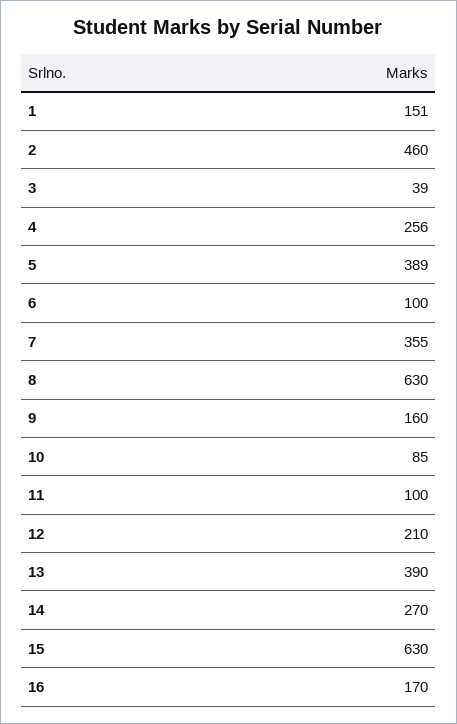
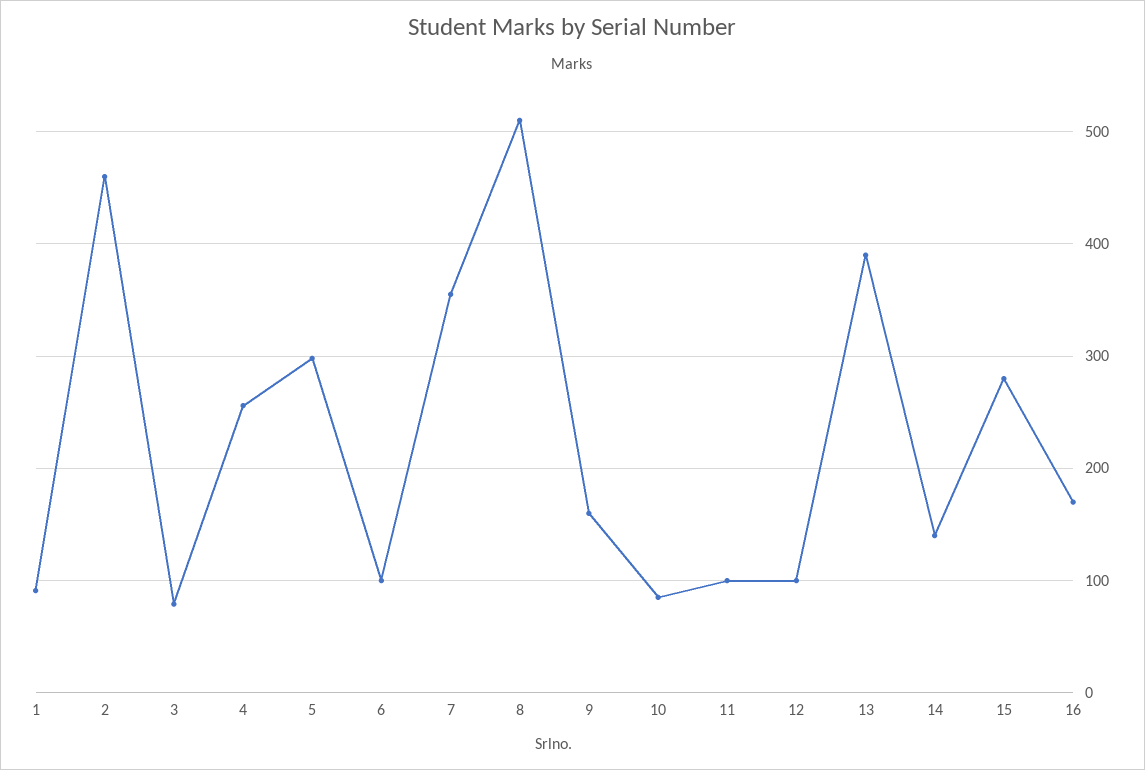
1: 151 -> 90
3: 39 -> 80
5: 389 -> 300
8: 630 -> 510
12: 210 -> 100
14: 270 -> 140
15: 630 -> 280

